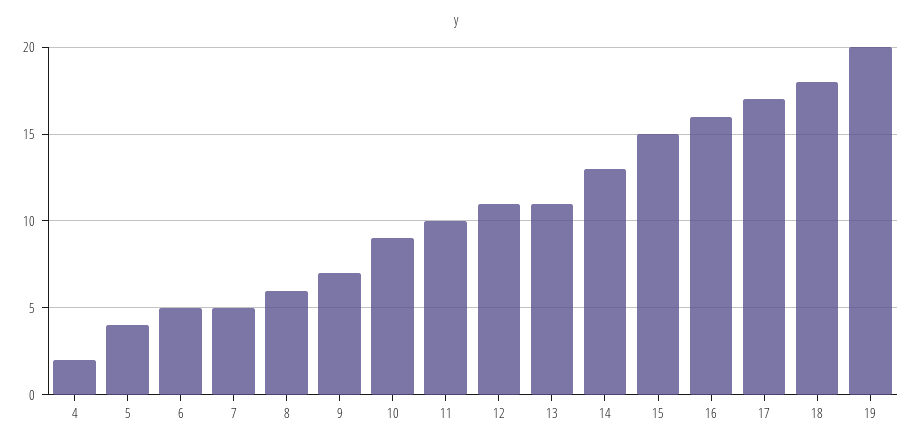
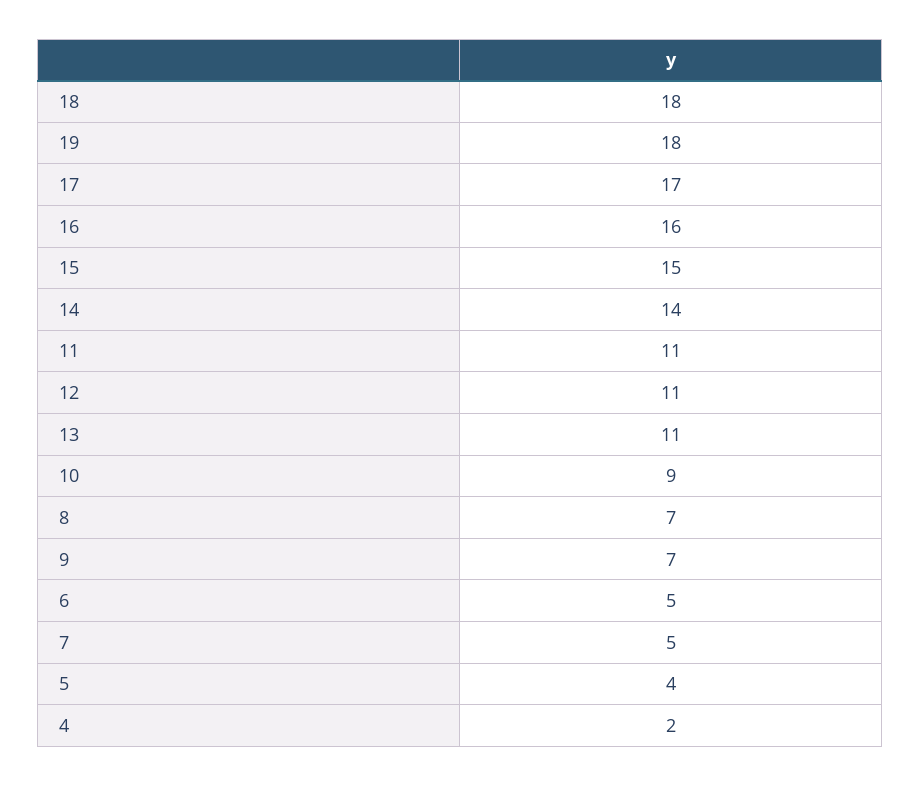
8: 6 -> 7
11: 10 -> 11
14: 13 -> 14
19: 20 -> 18

